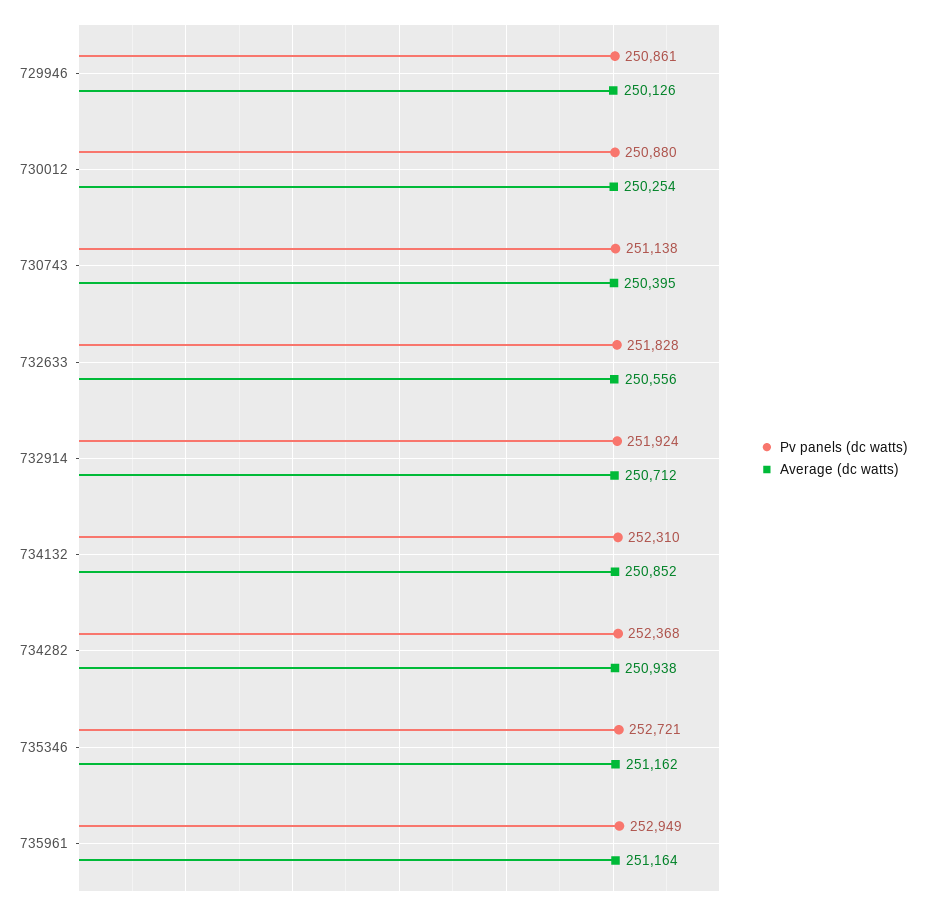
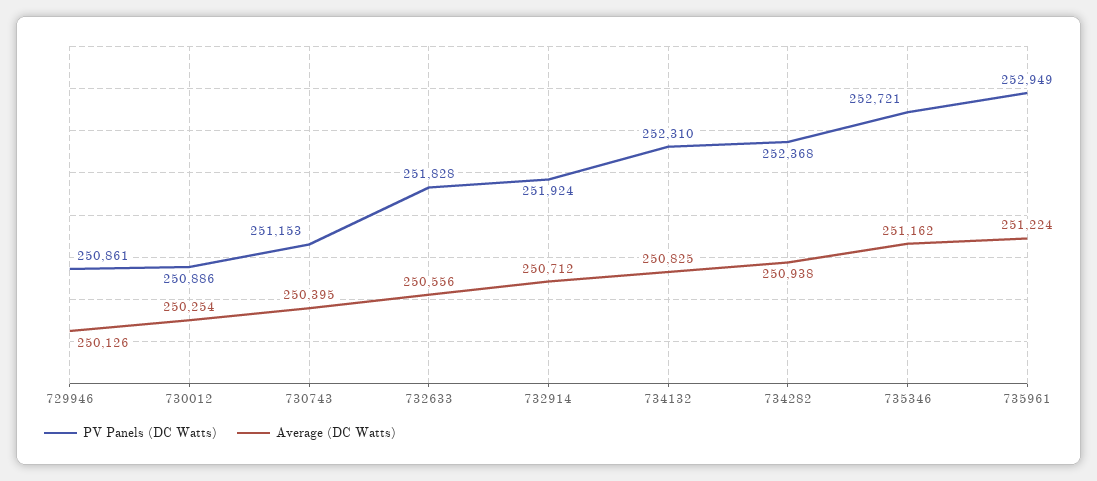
Pv panels (dc watts), 730012: 250880 -> 250886
Pv panels (dc watts), 730743: 251138 -> 251153
Average (dc watts), 734132: 250852 -> 250825
Average (dc watts), 735961: 251164 -> 251224

